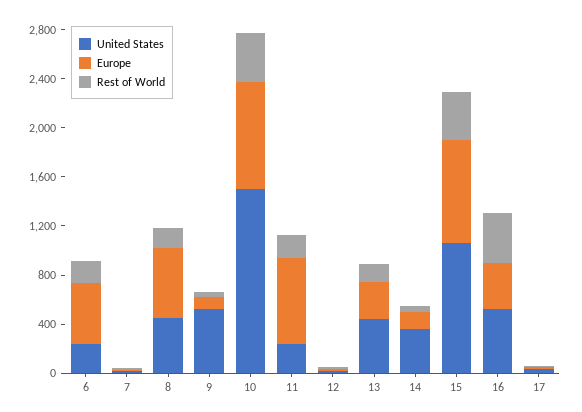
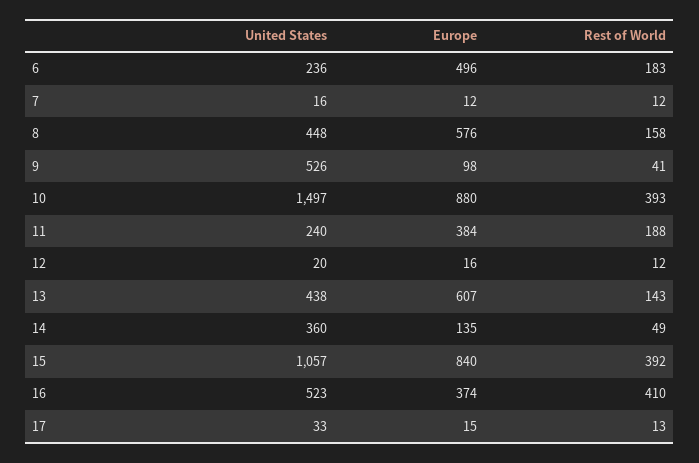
Europe, 11: 700 -> 384
Europe, 13: 300 -> 607

